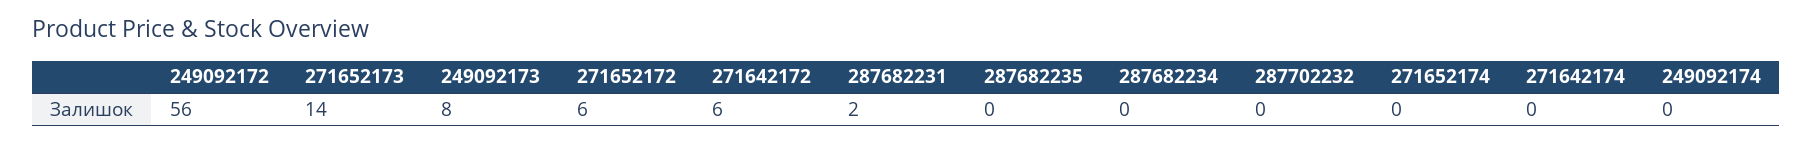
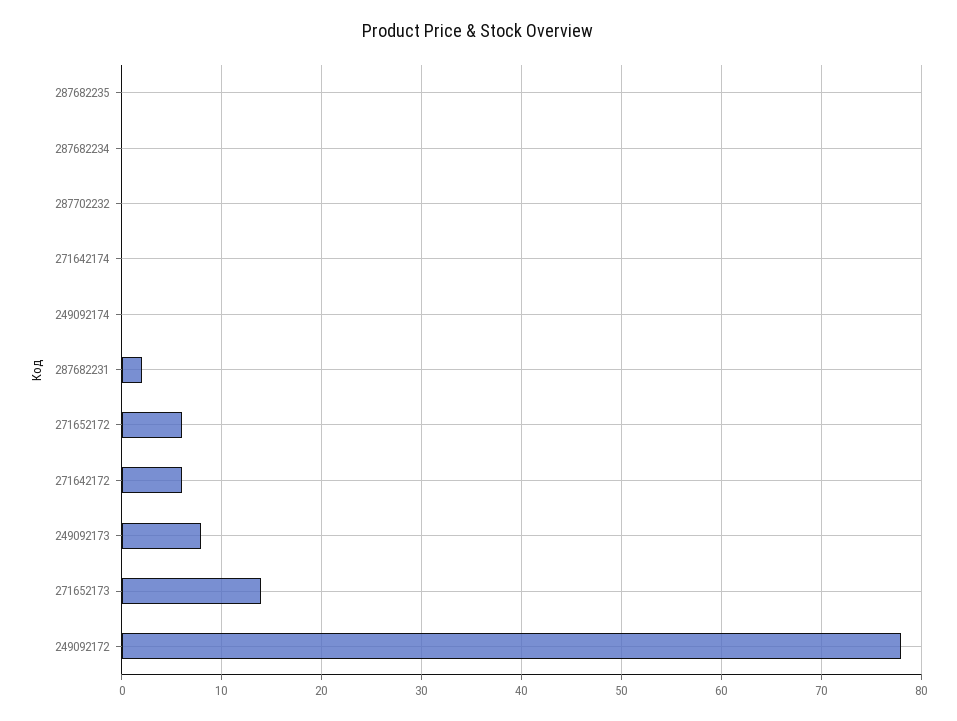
249092172: 56 -> 78
271652174: 0 -> none

